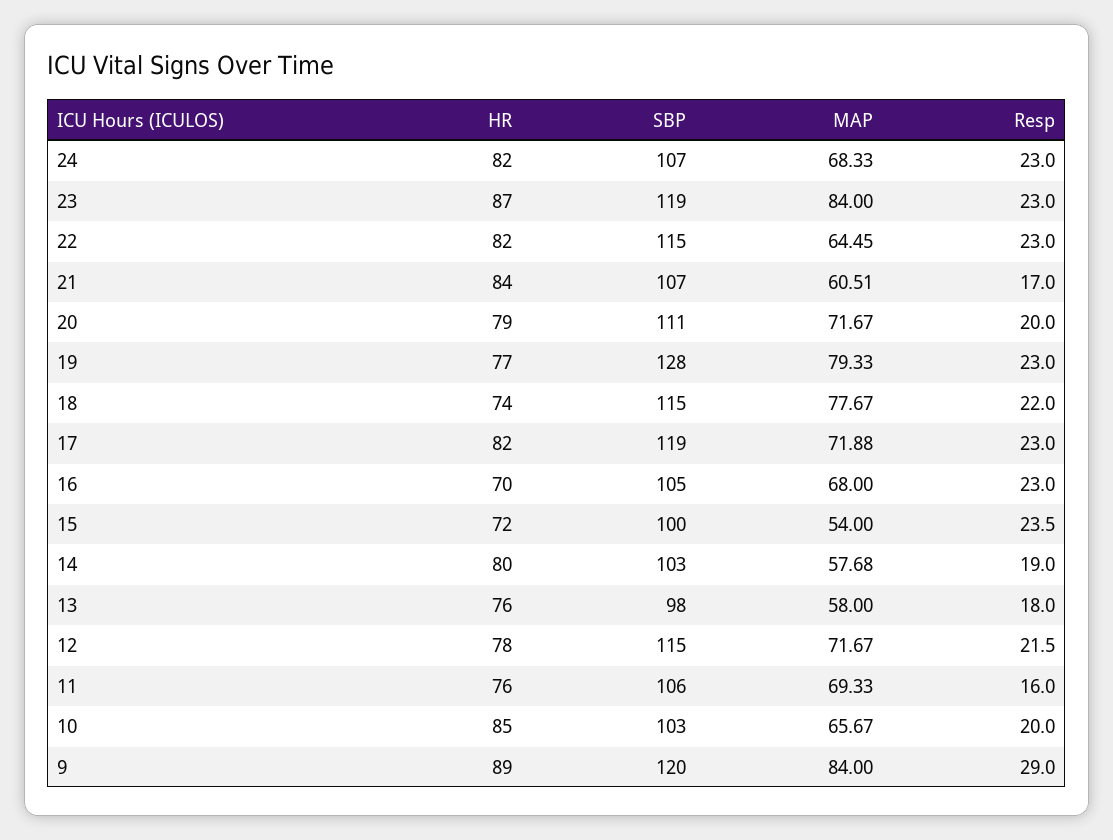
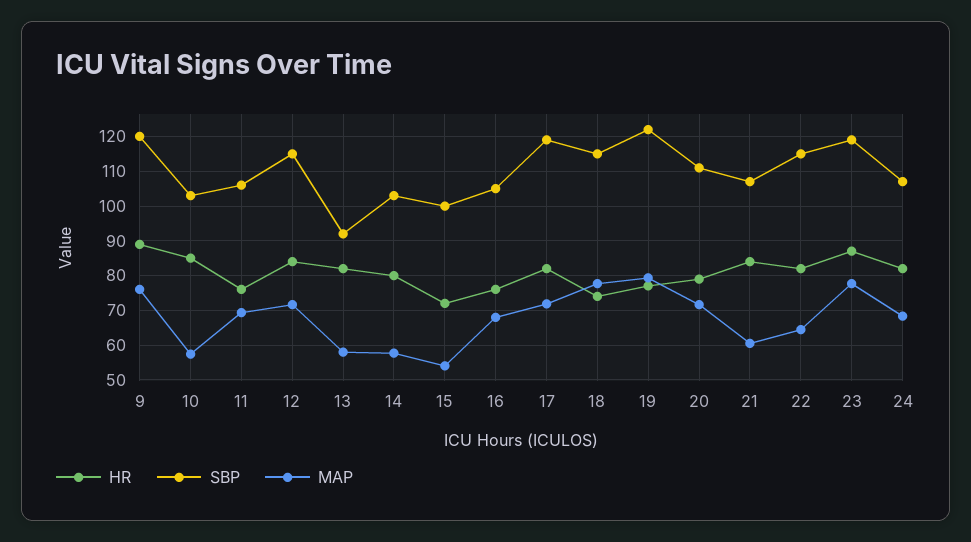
Resp, 24: 23 -> none
MAP, 23: 84 -> 78
Resp, 23: 23 -> none
Resp, 22: 23 -> none
Resp, 21: 17 -> none
Resp, 20: 20 -> none
SBP, 19: 128 -> 122
Resp, 19: 23 -> none
Resp, 18: 22 -> none
Resp, 17: 23 -> none
HR, 16: 70 -> 76
Resp, 16: 23 -> none
Resp, 15: 23.5 -> none
Resp, 14: 19 -> none
HR, 13: 76 -> 82
SBP, 13: 98 -> 92
Resp, 13: 18 -> none
HR, 12: 78 -> 84
Resp, 12: 21.5 -> none
Resp, 11: 16 -> none
MAP, 10: 65.67 -> 58
Resp, 10: 20 -> none
MAP, 9: 84 -> 76
Resp, 9: 29 -> none

